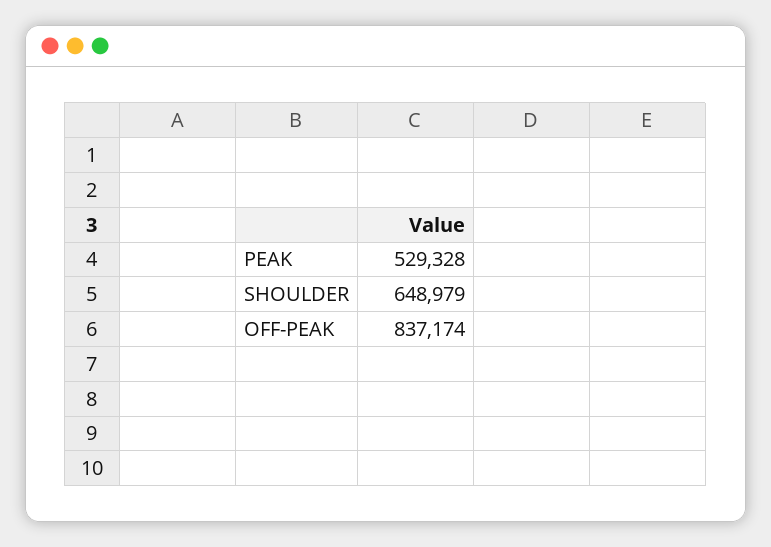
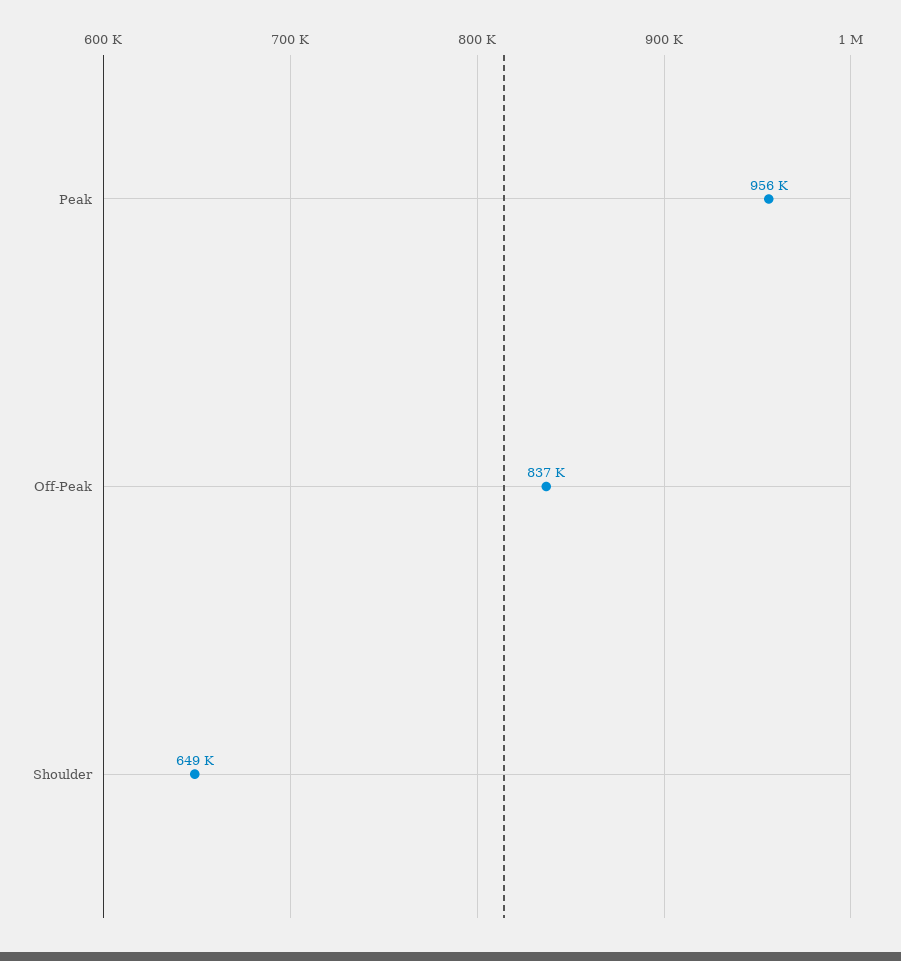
PEAK: 529328 -> 956000

